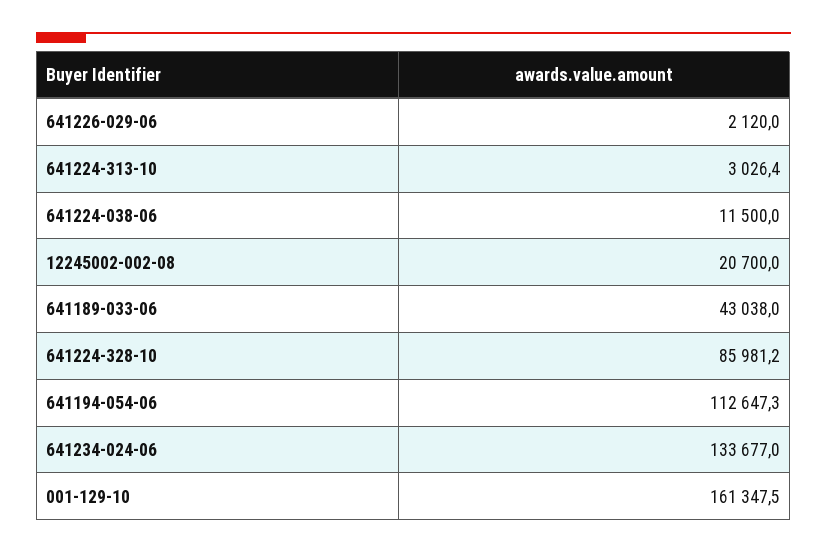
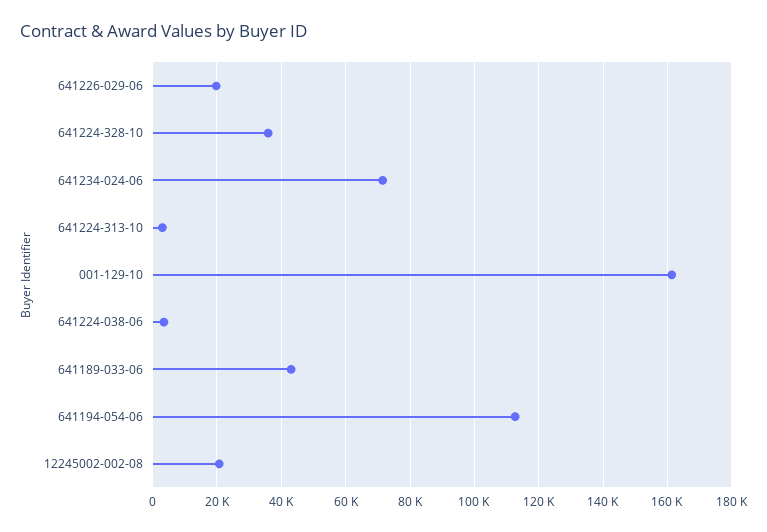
641226-029-06: 2120 -> 20000
641224-038-06: 11500 -> 4000
641224-328-10: 85981.2 -> 36000
641234-024-06: 133677 -> 72000

